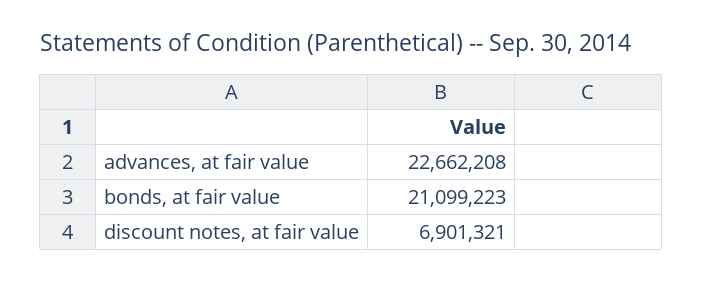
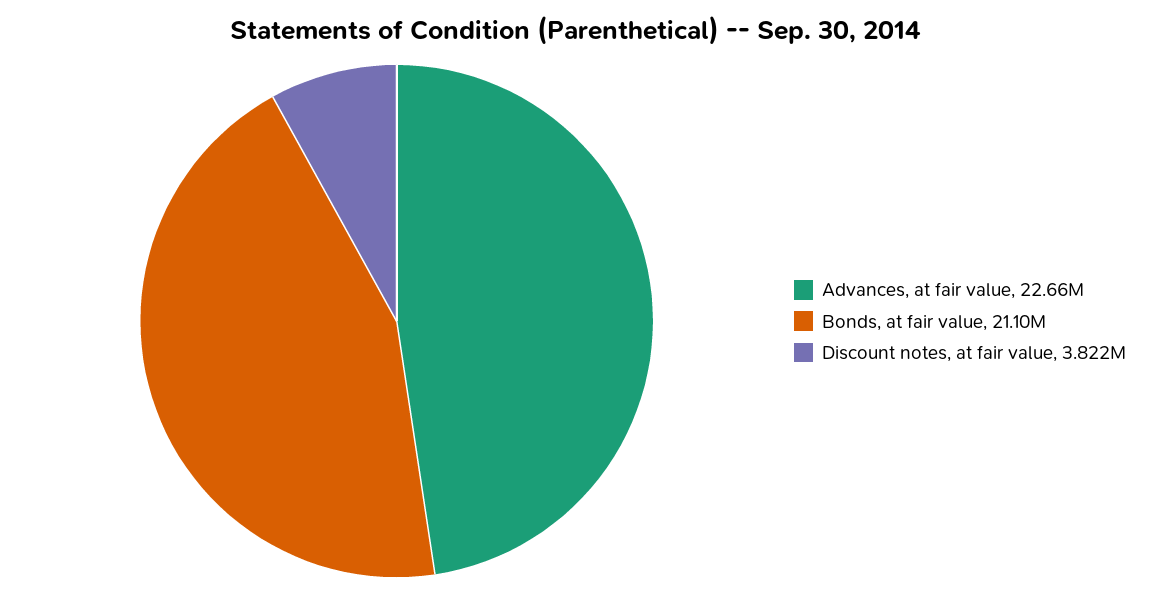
discount notes, at fair value: 6901321 -> 3822000

